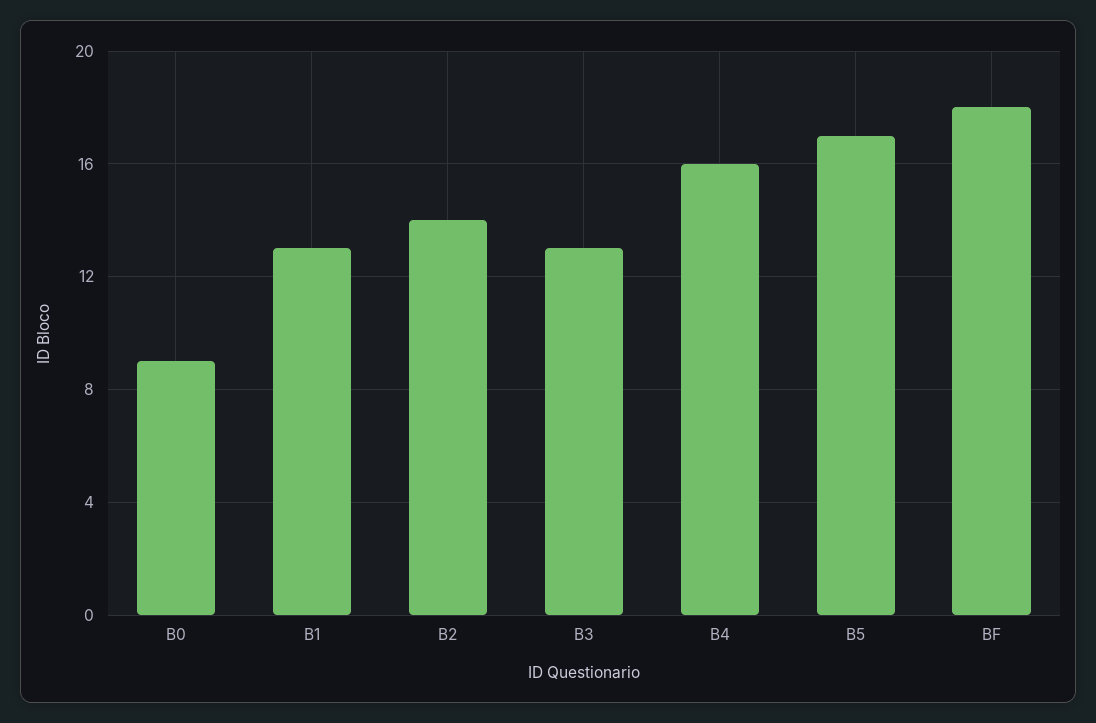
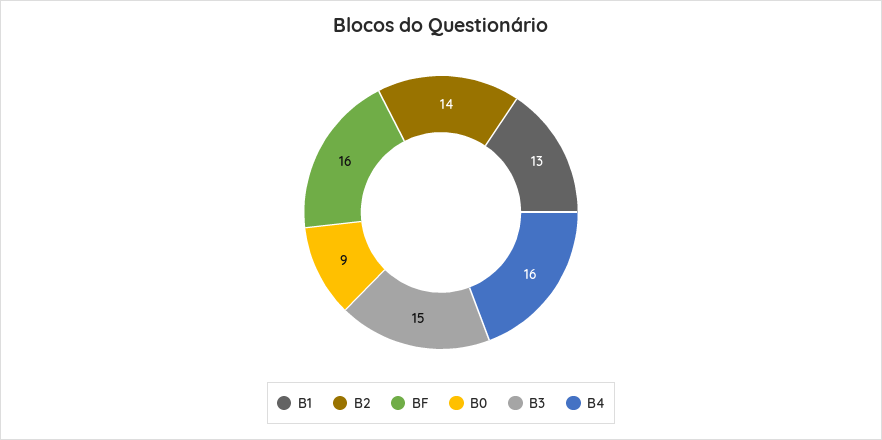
B3: 13 -> 15
B5: 17 -> none
BF: 18 -> 16

